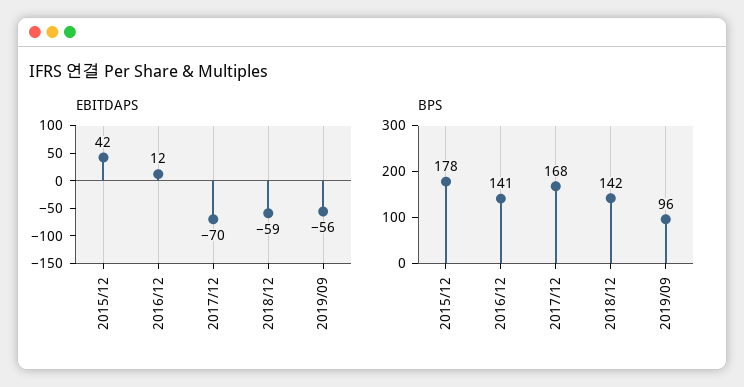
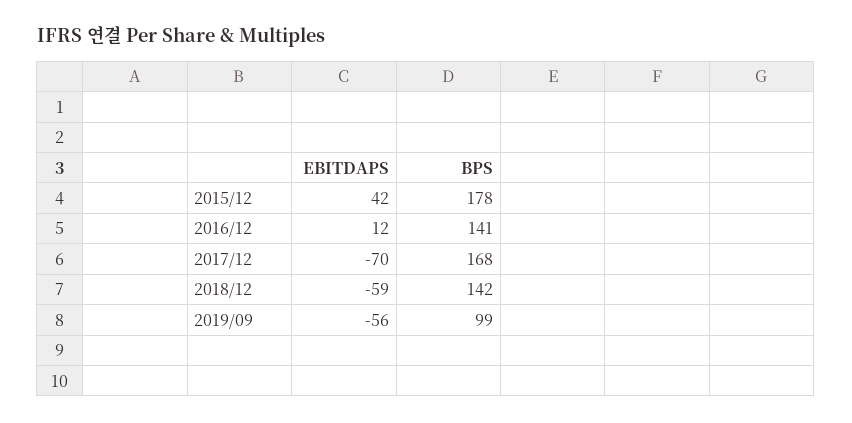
BPS, 2019/09: 96 -> 99

